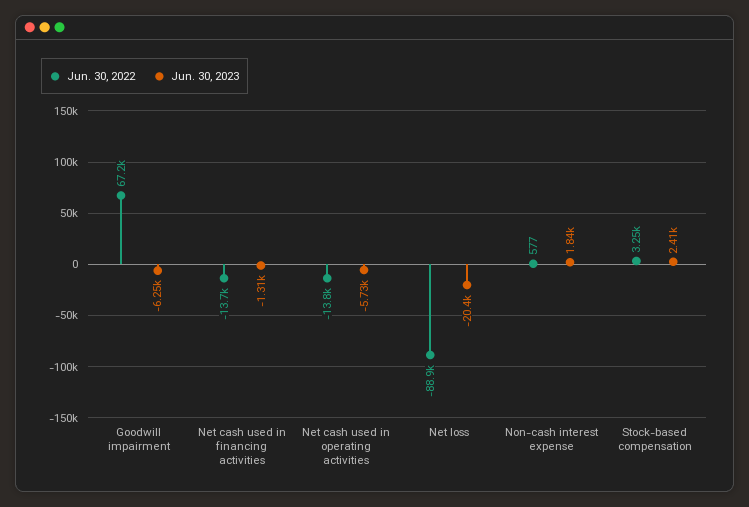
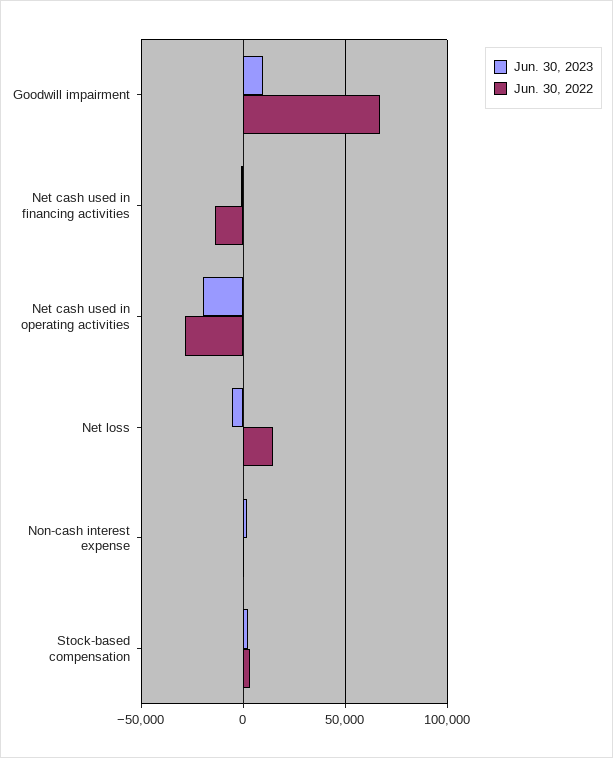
Jun. 30, 2023, Goodwill impairment: -6250 -> 10000
Jun. 30, 2022, Net cash used in operating activities: -13800 -> -30000
Jun. 30, 2023, Net cash used in operating activities: -5730 -> -20000
Jun. 30, 2022, Net loss: -88900 -> 15000
Jun. 30, 2023, Net loss: -20400 -> -5000

